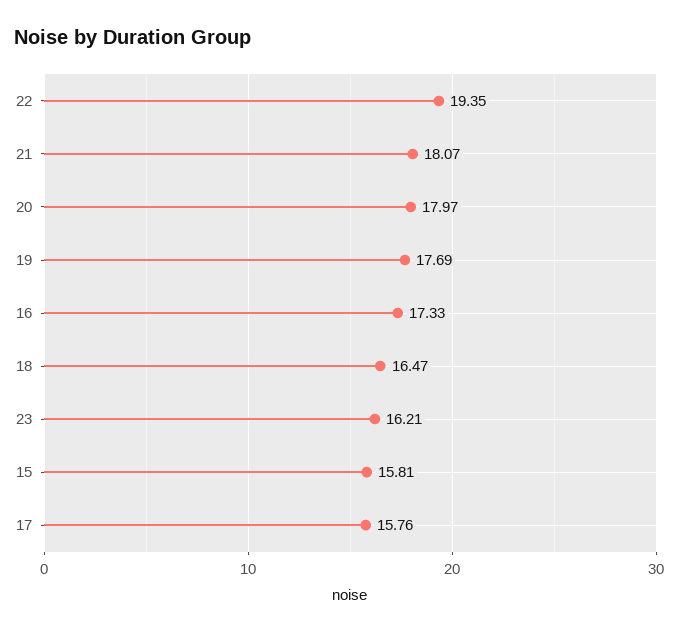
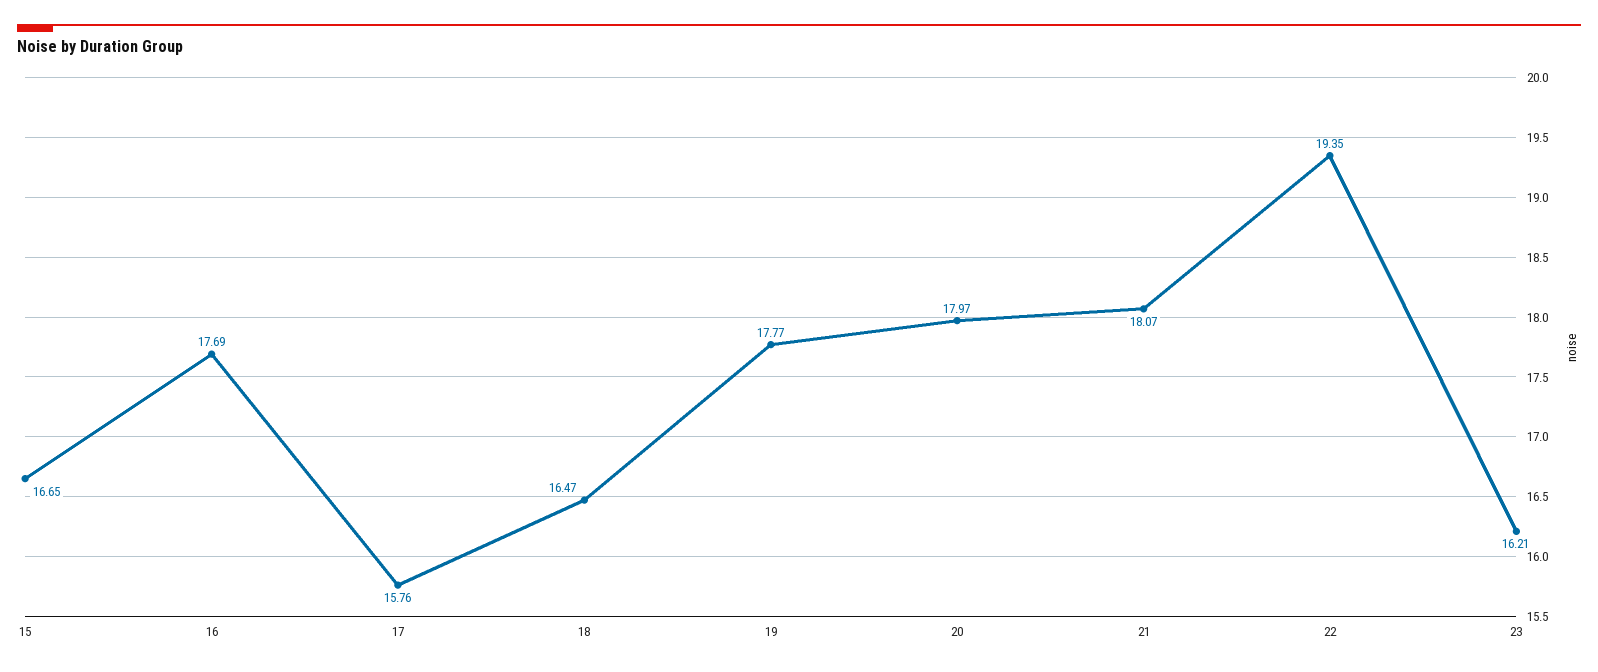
19: 17.69 -> 17.77
16: 17.33 -> 17.69
15: 15.81 -> 16.65

